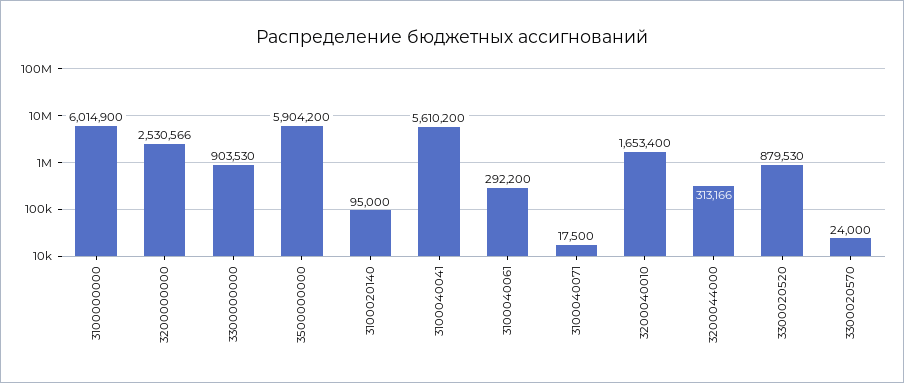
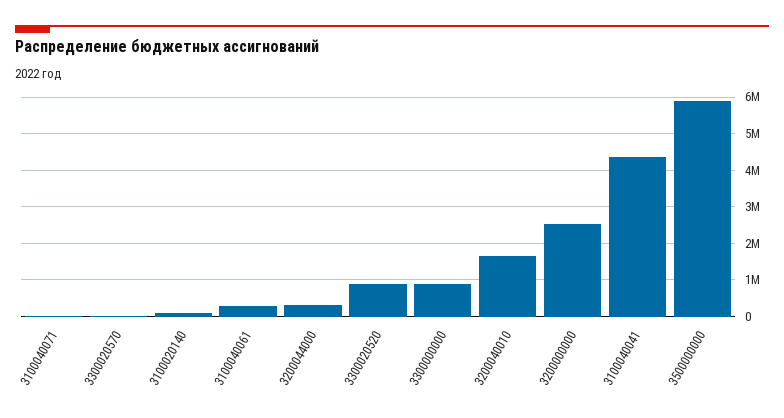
3100000000: 6014900 -> none
3100040041: 5610200 -> 4400000

